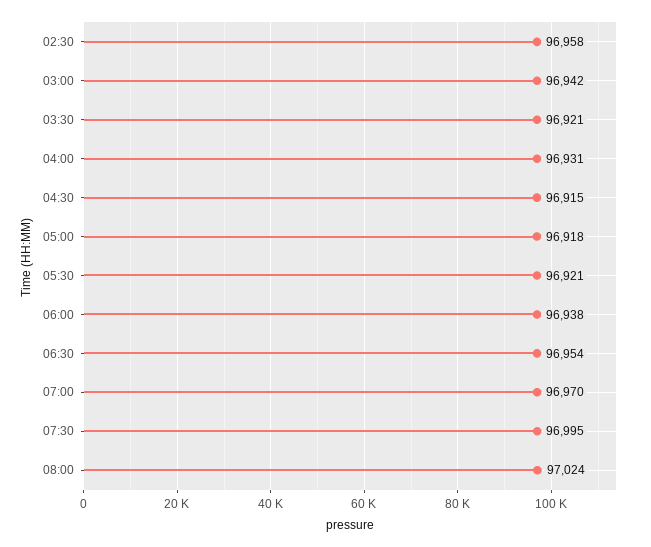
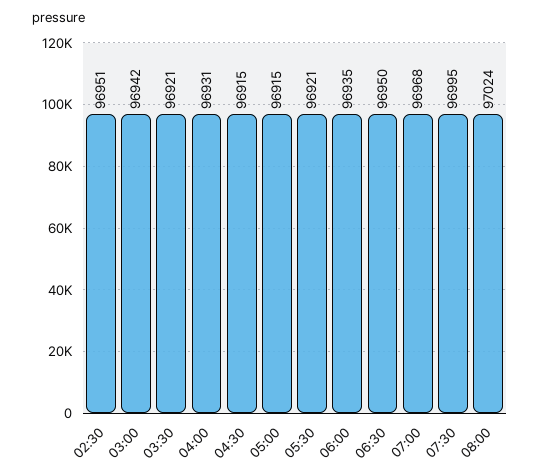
02:30: 96958 -> 96951
05:00: 96918 -> 96915
06:00: 96938 -> 96935
06:30: 96954 -> 96950
07:00: 96970 -> 96968

